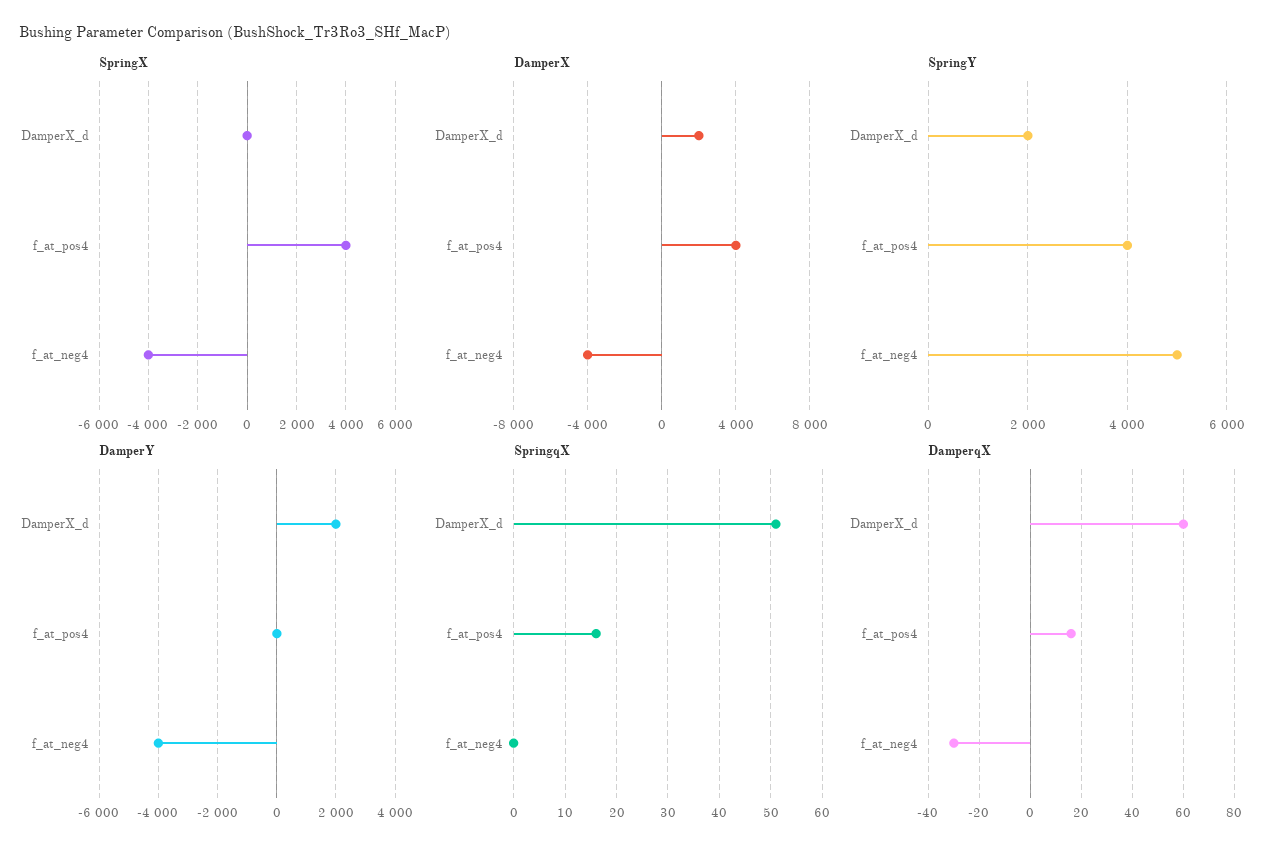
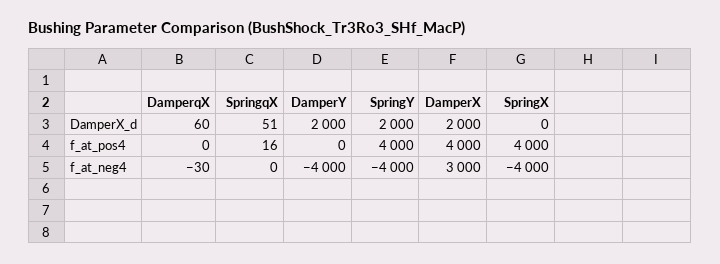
DamperX, f_at_neg4: -4000 -> 3000
SpringY, f_at_neg4: 5000 -> -4000
DamperqX, f_at_pos4: 15 -> 0

